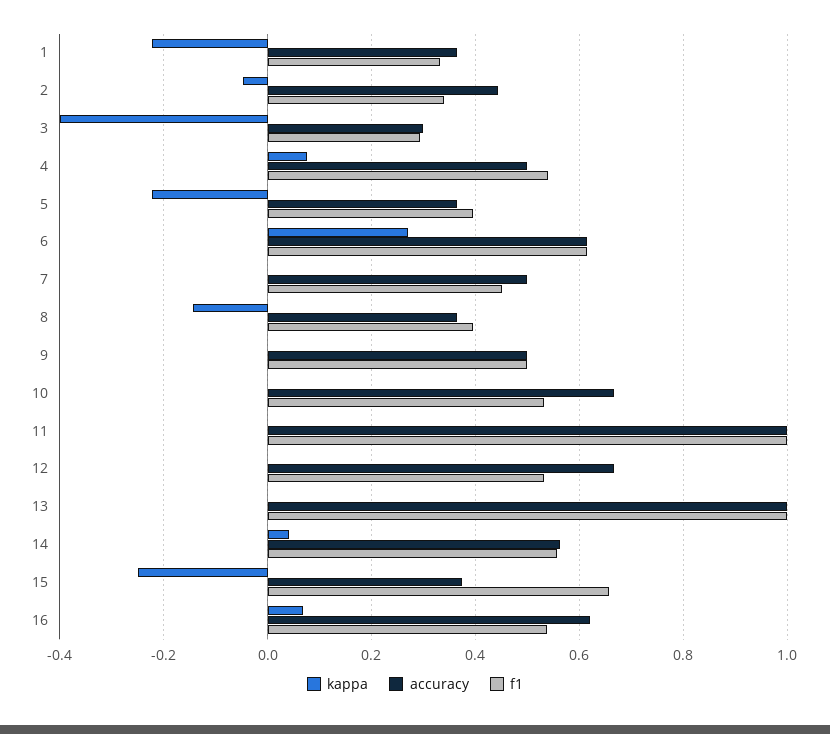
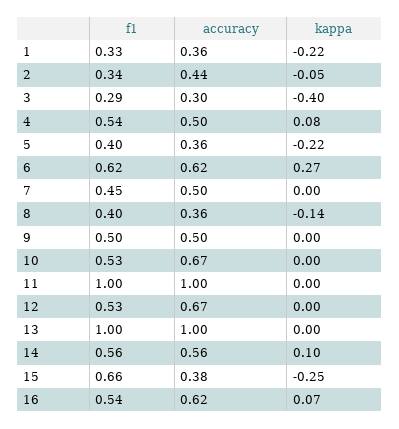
kappa, 14: 0.04 -> 0.1

